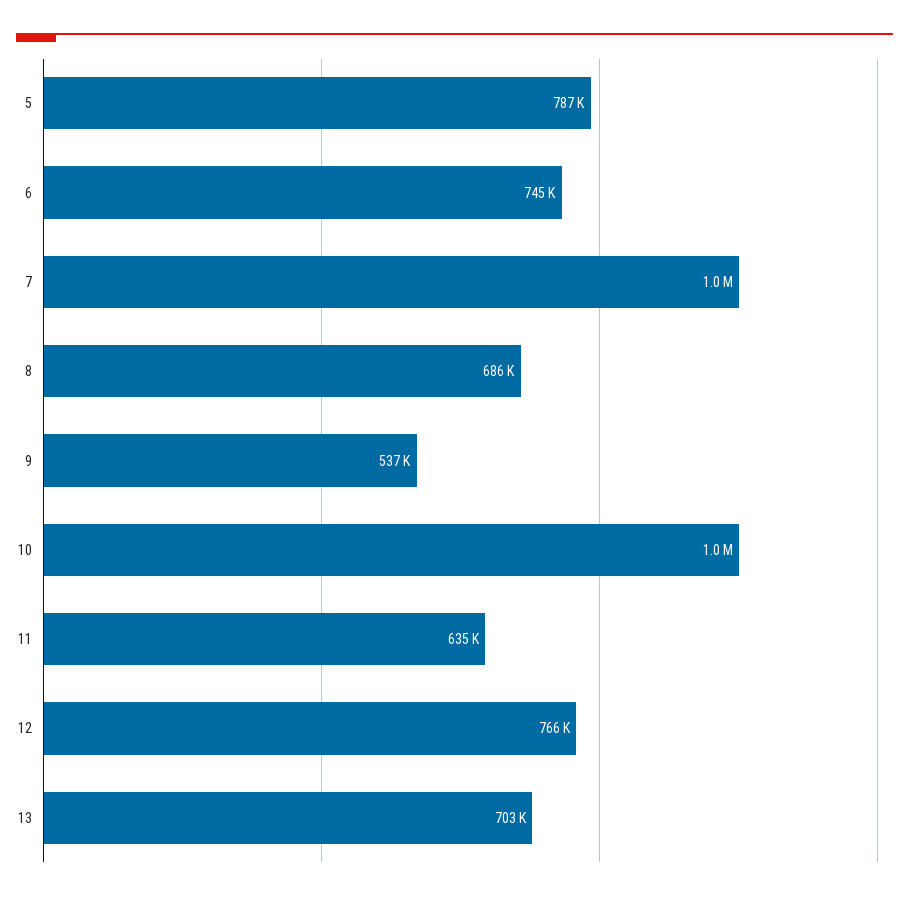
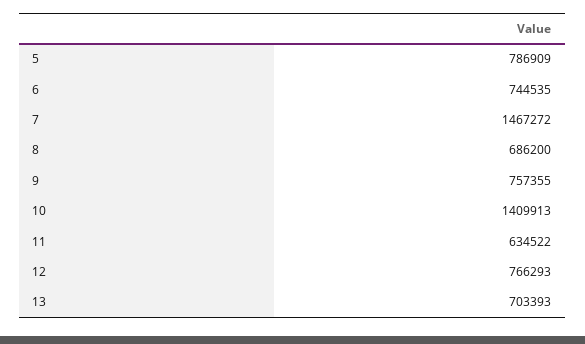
7: 1000000 -> 1467272
9: 537000 -> 757355
10: 1000000 -> 1409913

